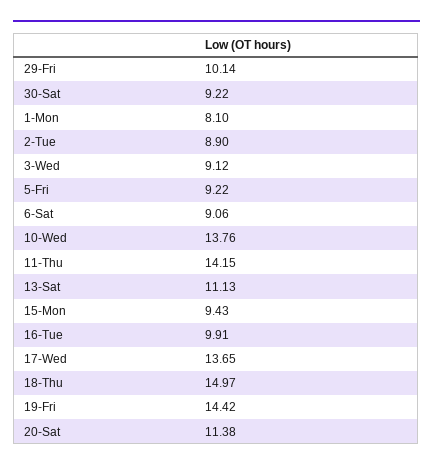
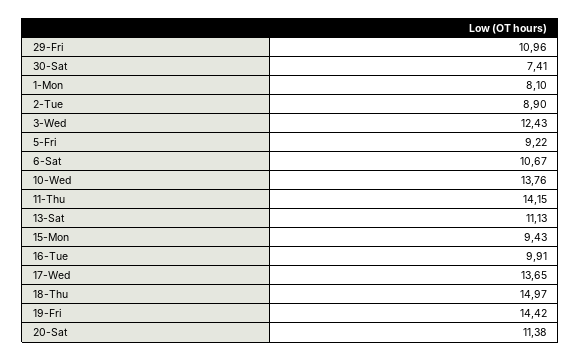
29-Fri: 10.14 -> 10.96
30-Sat: 9.22 -> 7.41
3-Wed: 9.12 -> 12.43
6-Sat: 9.06 -> 10.67

